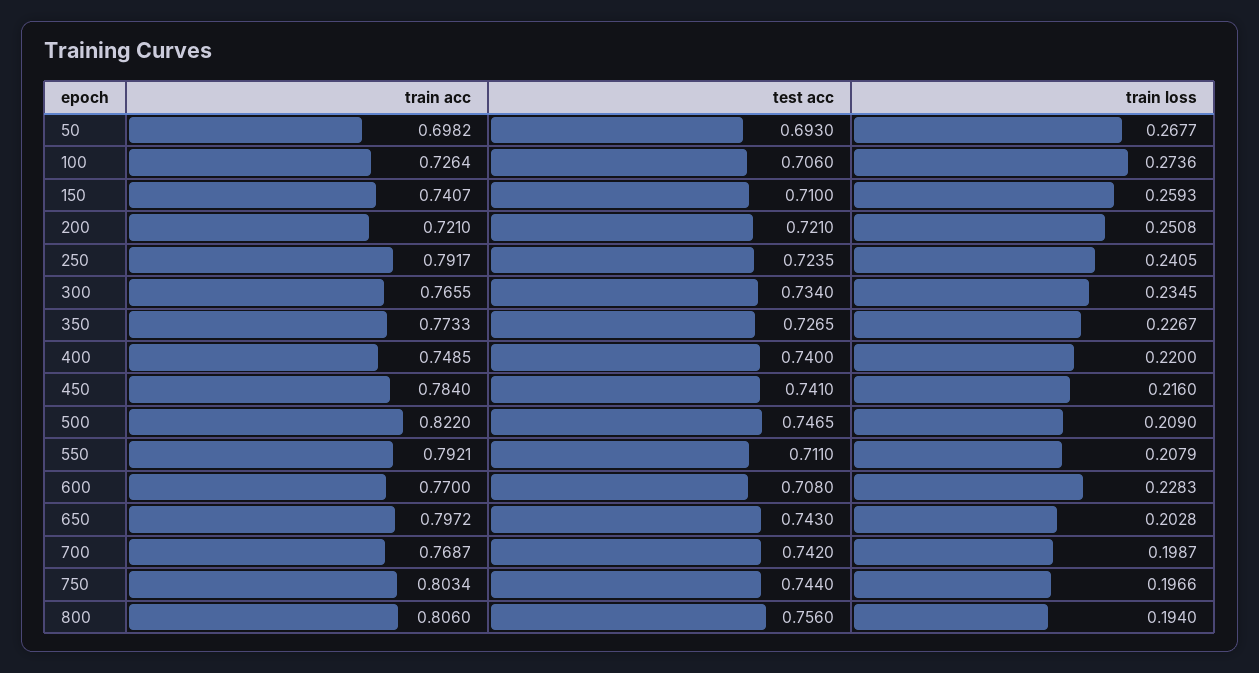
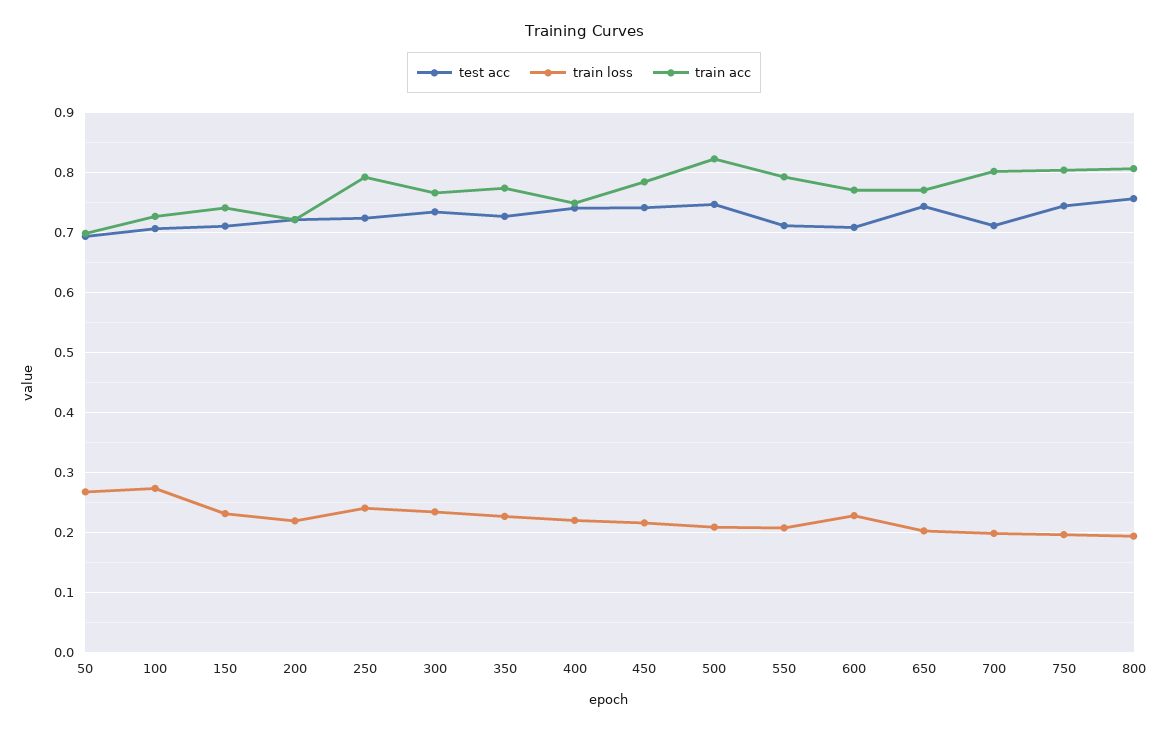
train loss, 150: 0.2593 -> 0.23
train loss, 200: 0.2508 -> 0.22
train acc, 650: 0.7972 -> 0.77
train acc, 700: 0.7687 -> 0.8
test acc, 700: 0.742 -> 0.71

